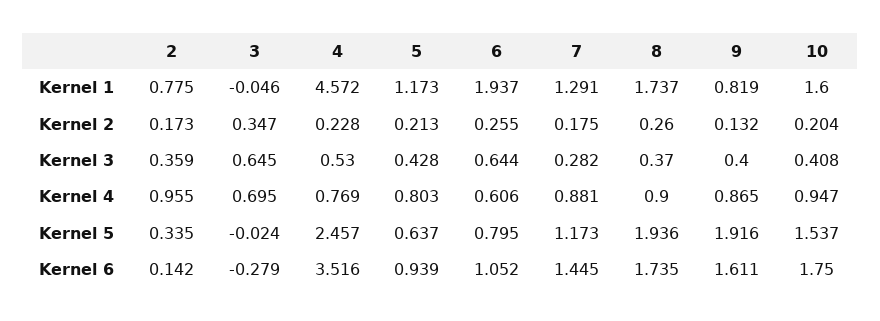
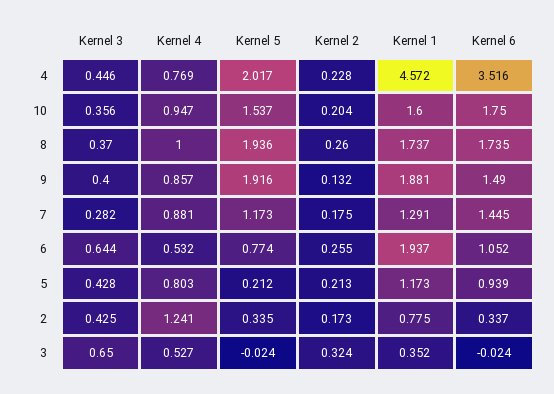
3, Kernel 1: -0.046 -> 0.352
9, Kernel 1: 0.819 -> 1.881
3, Kernel 2: 0.347 -> 0.324
2, Kernel 3: 0.359 -> 0.425
3, Kernel 3: 0.645 -> 0.65
4, Kernel 3: 0.53 -> 0.446
10, Kernel 3: 0.408 -> 0.356
2, Kernel 4: 0.955 -> 1.241
3, Kernel 4: 0.695 -> 0.527
6, Kernel 4: 0.606 -> 0.532
8, Kernel 4: 0.9 -> 1
9, Kernel 4: 0.865 -> 0.857
4, Kernel 5: 2.457 -> 2.017
5, Kernel 5: 0.637 -> 0.212
6, Kernel 5: 0.795 -> 0.774
2, Kernel 6: 0.142 -> 0.337
3, Kernel 6: -0.279 -> -0.024
9, Kernel 6: 1.611 -> 1.49

